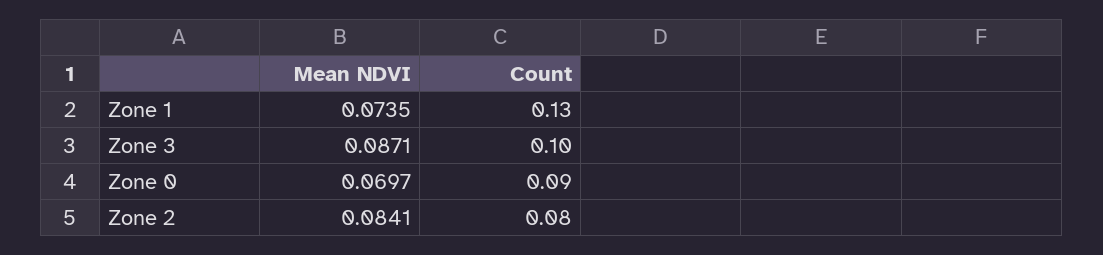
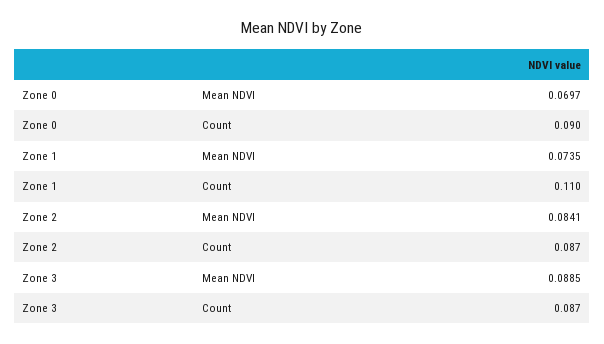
Count, Zone 1: 0.13 -> 0.11
Mean NDVI, Zone 3: 0.0871 -> 0.0885
Count, Zone 3: 0.1 -> 0.087
Count, Zone 2: 0.08 -> 0.087

